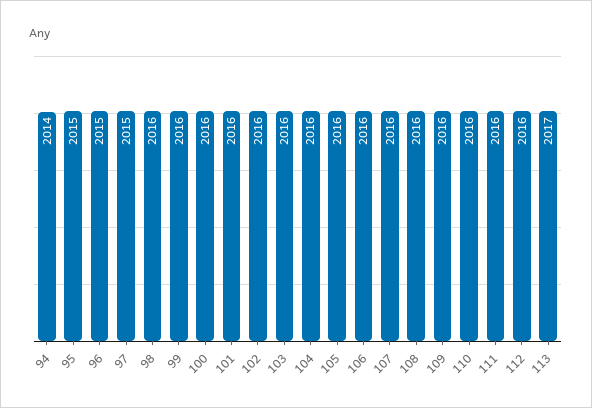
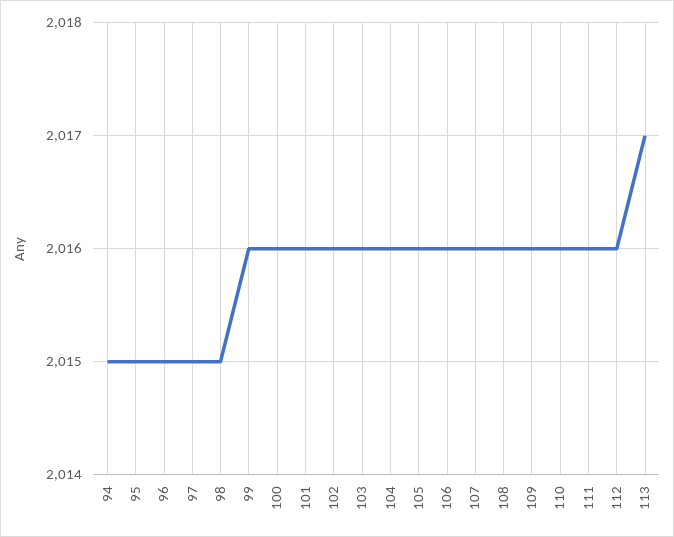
94: 2014 -> 2015
98: 2016 -> 2015

